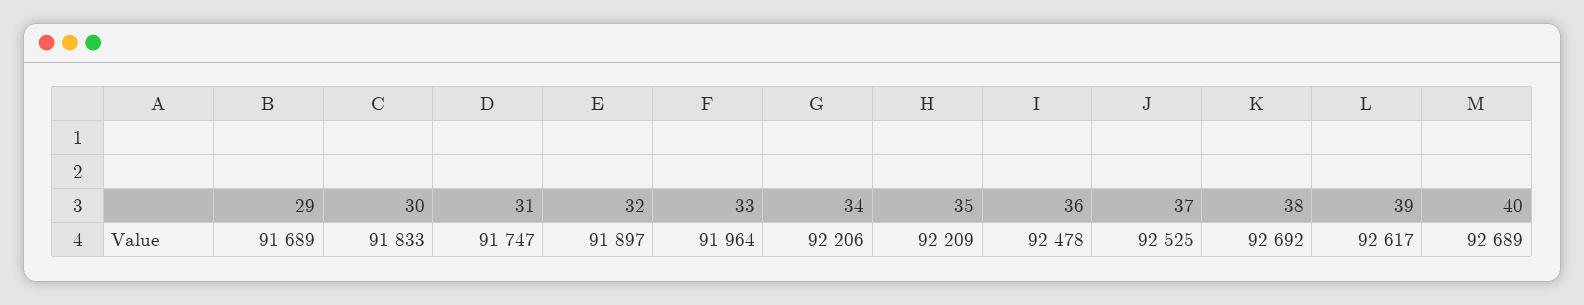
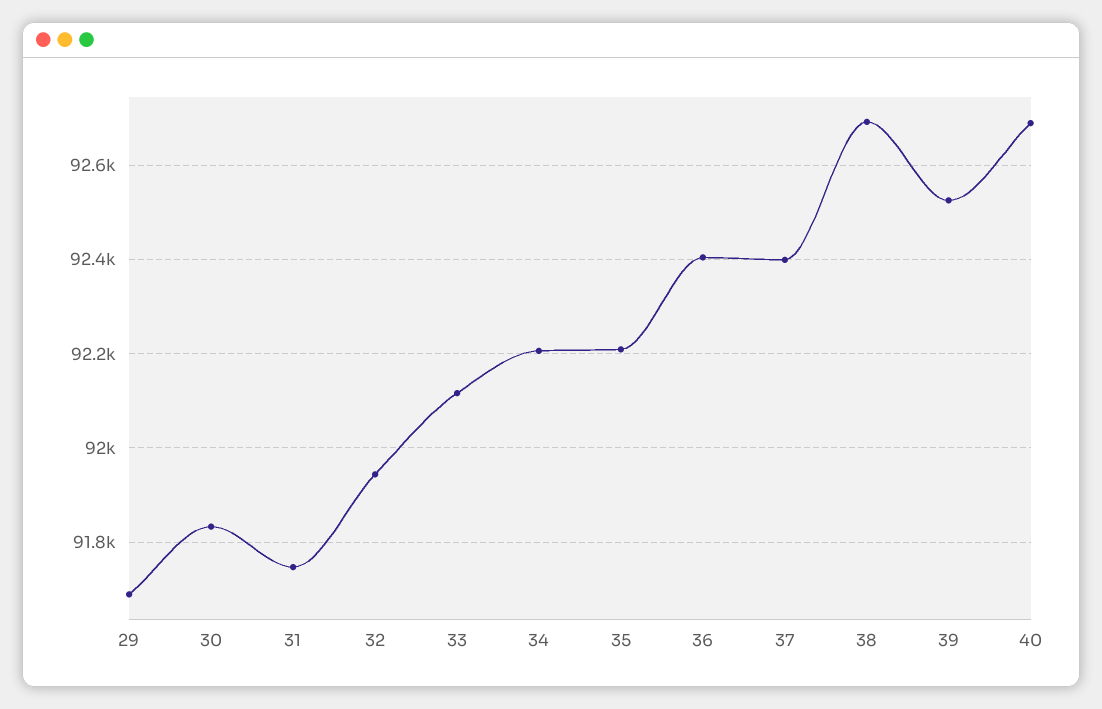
32: 91897 -> 91940
33: 91964 -> 92120
36: 92478 -> 92400
37: 92525 -> 92400
39: 92617 -> 92520

